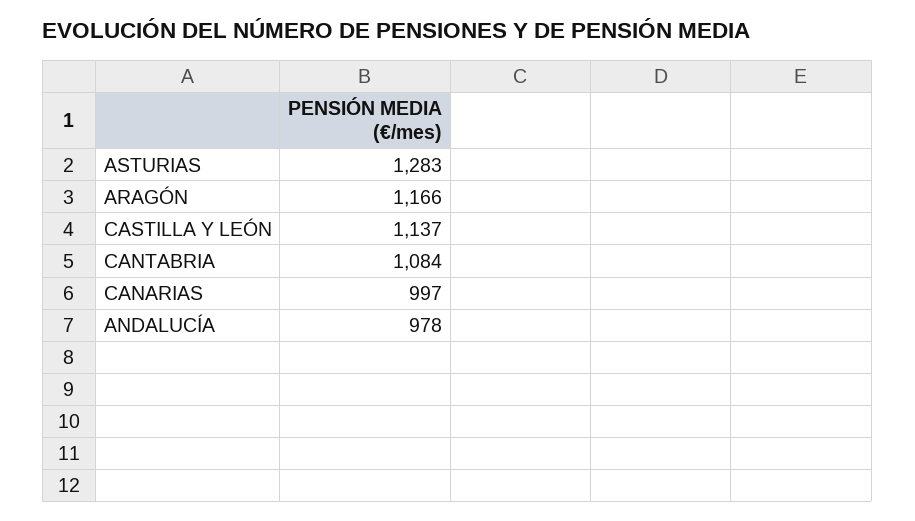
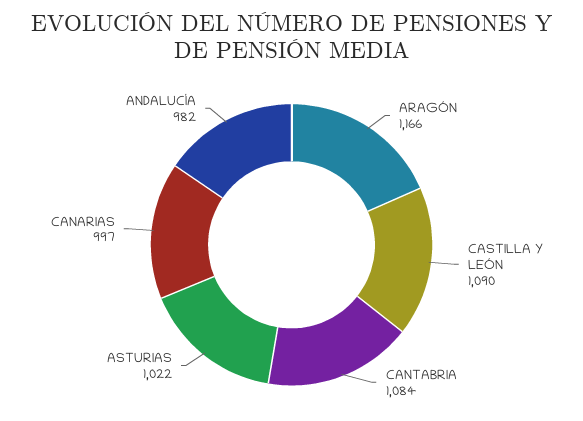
ASTURIAS: 1283 -> 1022
CASTILLA Y LEÓN: 1137 -> 1090
ANDALUCÍA: 978 -> 982

